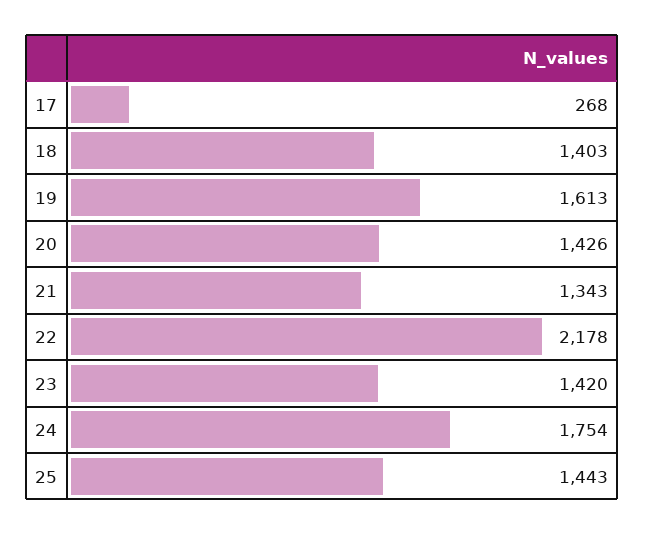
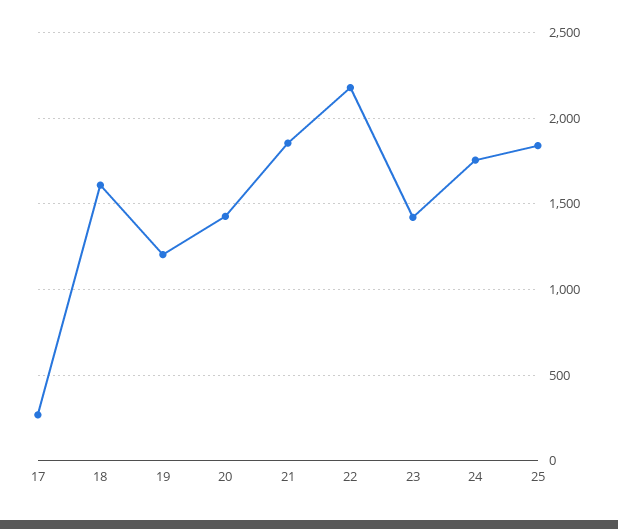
18: 1403 -> 1600
19: 1613 -> 1200
21: 1343 -> 1850
25: 1443 -> 1850

